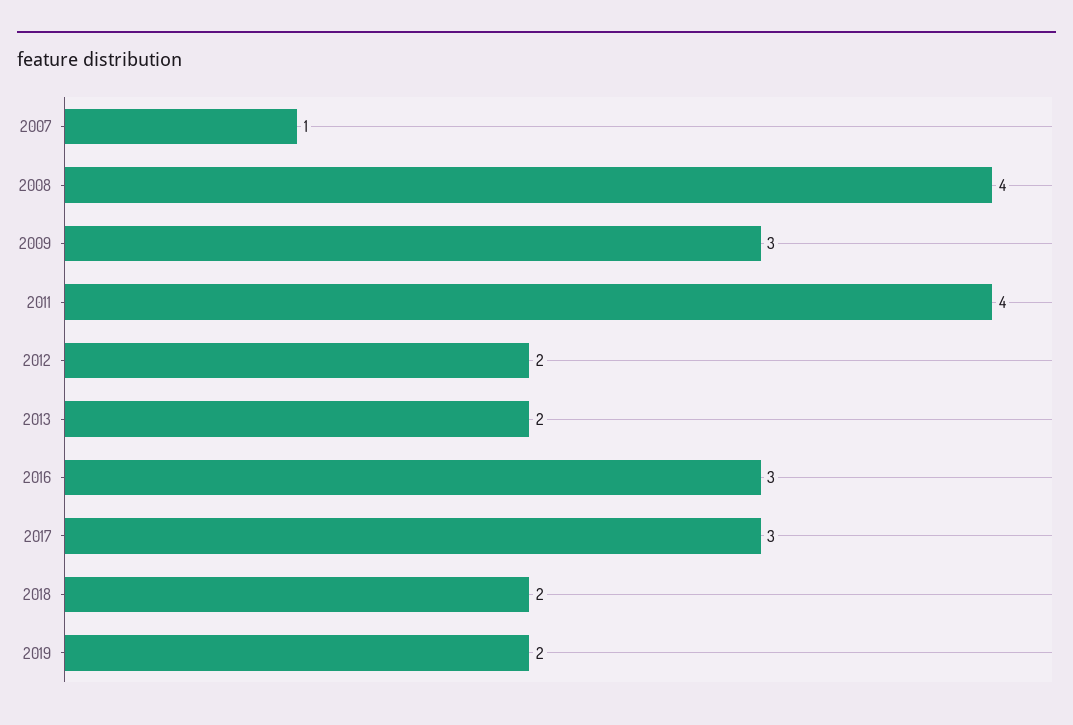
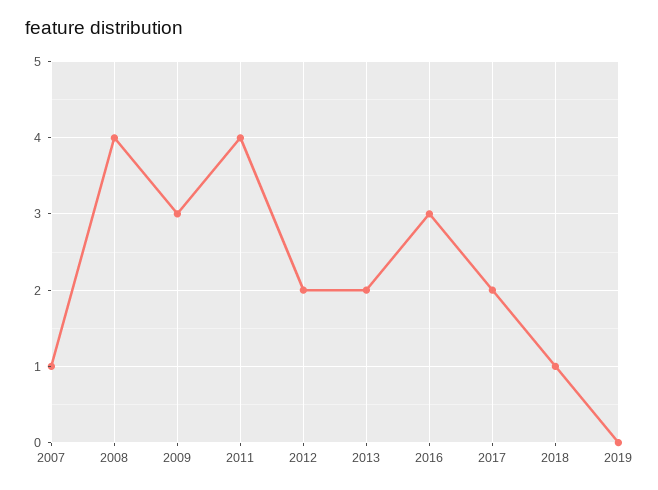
2017: 3 -> 2
2018: 2 -> 1
2019: 2 -> 0

